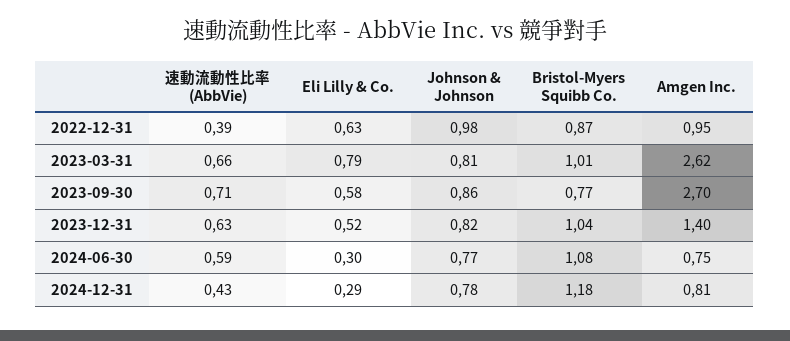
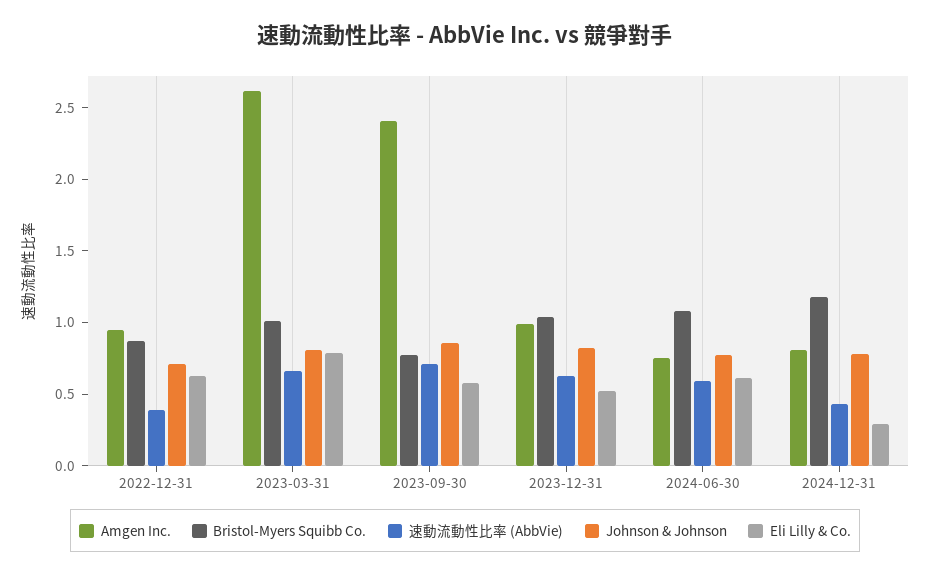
Johnson & Johnson, 2022-12-31: 0.98 -> 0.7
Amgen Inc., 2023-09-30: 2.7 -> 2.4
Amgen Inc., 2023-12-31: 1.4 -> 1
Eli Lilly & Co., 2024-06-30: 0.3 -> 0.6

